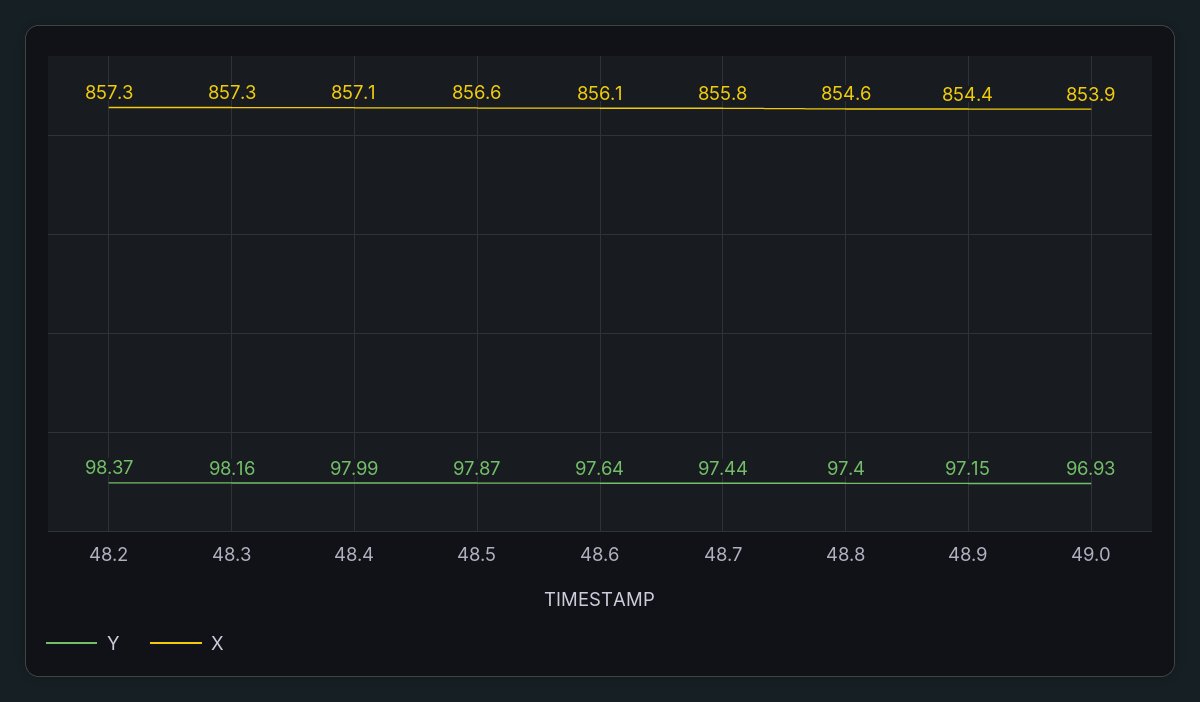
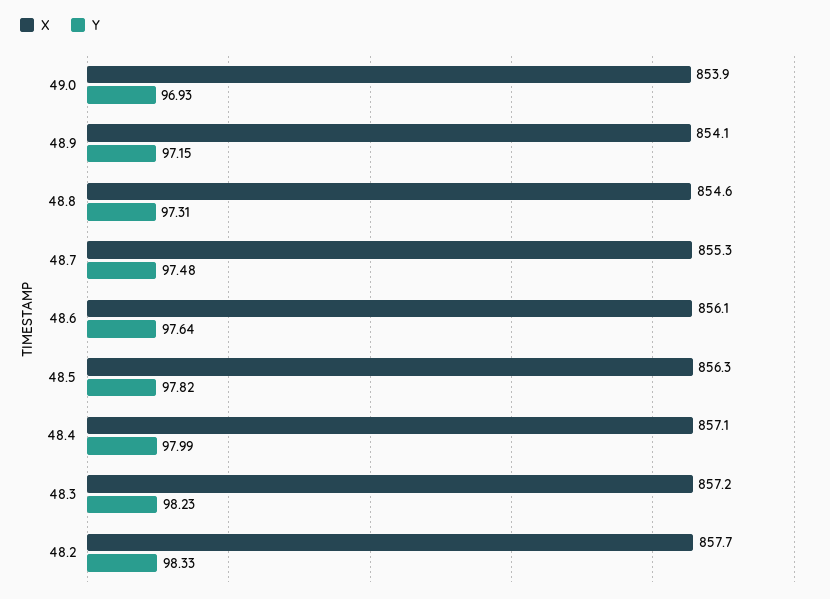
Y, 48.2: 98.37 -> 98.33
X, 48.2: 857.3 -> 857.7
Y, 48.3: 98.16 -> 98.23
X, 48.3: 857.3 -> 857.2
Y, 48.5: 97.87 -> 97.82
X, 48.5: 856.6 -> 856.3
Y, 48.7: 97.44 -> 97.48
X, 48.7: 855.8 -> 855.3
Y, 48.8: 97.4 -> 97.31
X, 48.9: 854.4 -> 854.1

